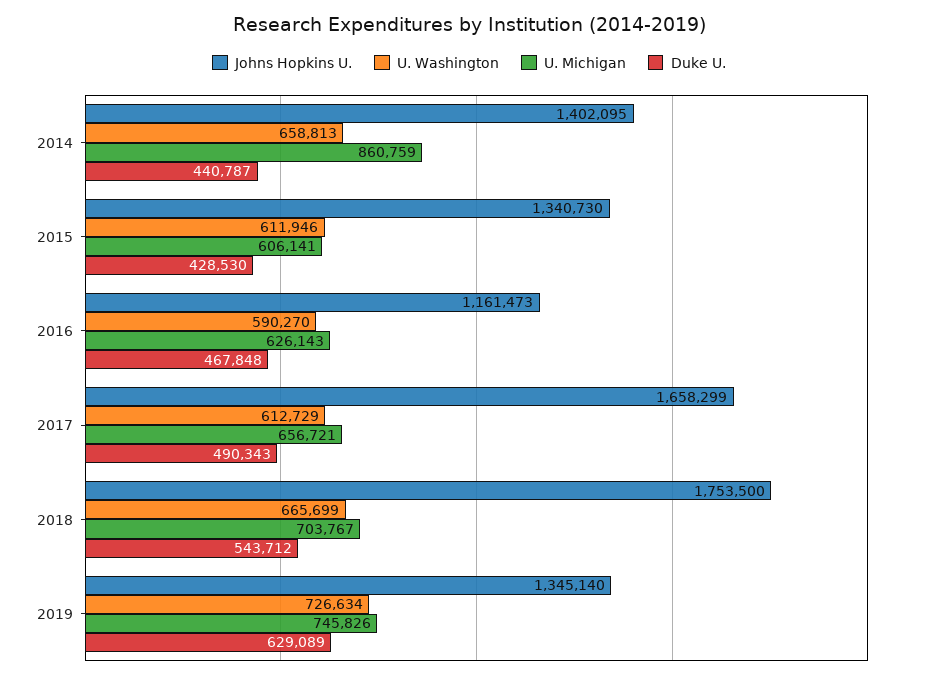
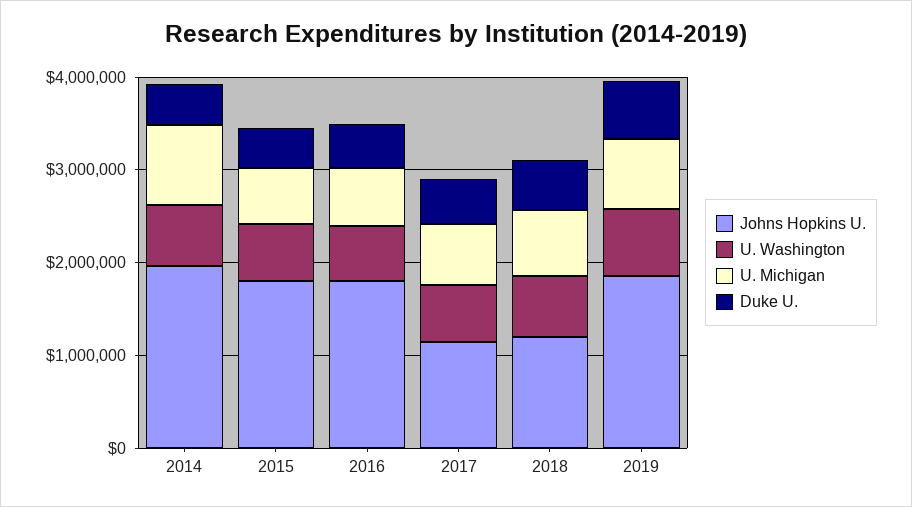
Johns Hopkins U., 2014: 1402095 -> 2000000
Johns Hopkins U., 2015: 1340730 -> 1800000
Johns Hopkins U., 2016: 1161473 -> 1800000
Johns Hopkins U., 2017: 1658299 -> 1200000
Johns Hopkins U., 2018: 1753500 -> 1200000
Johns Hopkins U., 2019: 1345140 -> 1800000

